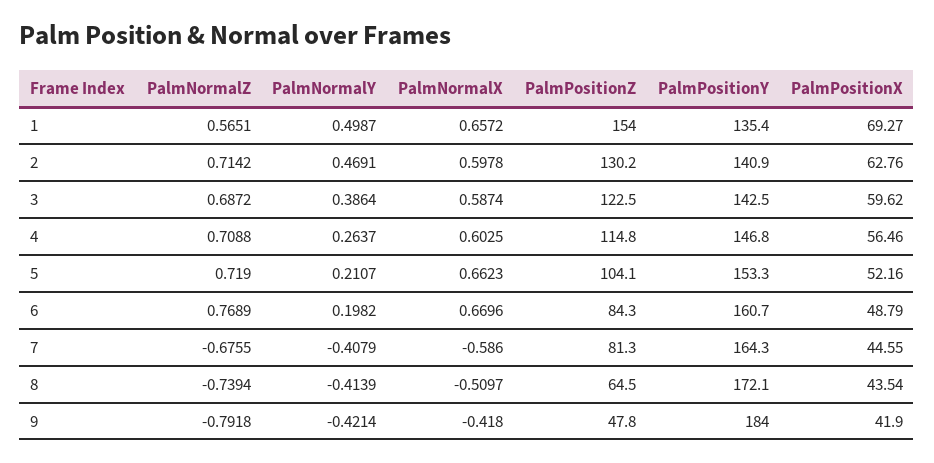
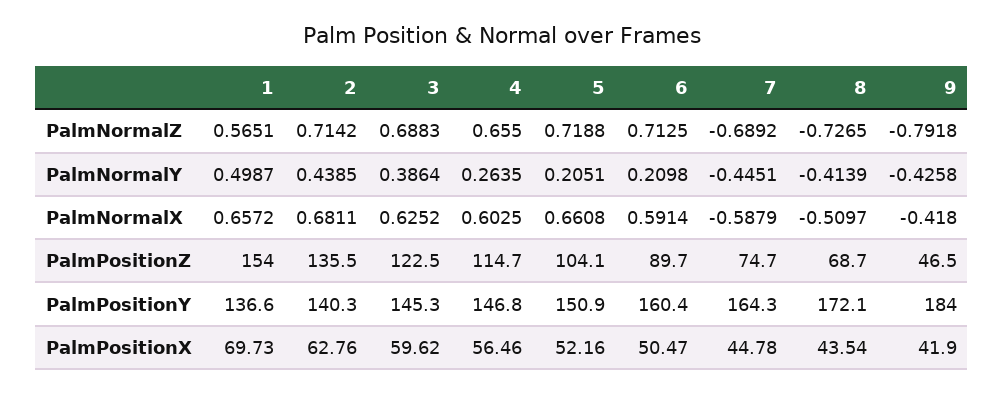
PalmPositionY, 1: 135.4 -> 136.6
PalmPositionX, 1: 69.27 -> 69.73
PalmNormalY, 2: 0.4691 -> 0.4385
PalmNormalX, 2: 0.5978 -> 0.6811
PalmPositionZ, 2: 130.2 -> 135.5
PalmPositionY, 2: 140.9 -> 140.3
PalmNormalZ, 3: 0.6872 -> 0.6883
PalmNormalX, 3: 0.5874 -> 0.6252
PalmPositionY, 3: 142.5 -> 145.3
PalmNormalZ, 4: 0.7088 -> 0.655
PalmNormalY, 4: 0.2637 -> 0.2635
PalmPositionZ, 4: 114.8 -> 114.7
PalmNormalZ, 5: 0.719 -> 0.7188
PalmNormalY, 5: 0.2107 -> 0.2051
PalmNormalX, 5: 0.6623 -> 0.6608
PalmPositionY, 5: 153.3 -> 150.9
PalmNormalZ, 6: 0.7689 -> 0.7125
PalmNormalY, 6: 0.1982 -> 0.2098
PalmNormalX, 6: 0.6696 -> 0.5914
PalmPositionZ, 6: 84.3 -> 89.7
PalmPositionY, 6: 160.7 -> 160.4
PalmPositionX, 6: 48.79 -> 50.47
PalmNormalZ, 7: -0.6755 -> -0.6892
PalmNormalY, 7: -0.4079 -> -0.4451
PalmNormalX, 7: -0.586 -> -0.5879
PalmPositionZ, 7: 81.3 -> 74.7
PalmPositionX, 7: 44.55 -> 44.78
PalmNormalZ, 8: -0.7394 -> -0.7265
PalmPositionZ, 8: 64.5 -> 68.7
PalmNormalY, 9: -0.4214 -> -0.4258
PalmPositionZ, 9: 47.8 -> 46.5

